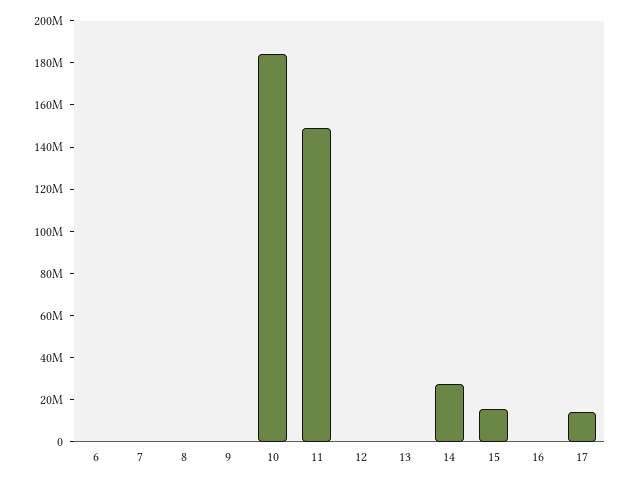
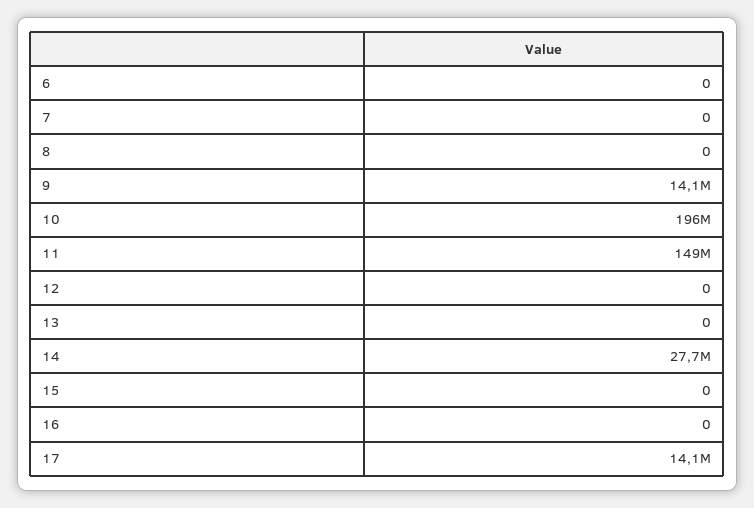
9: 0 -> 14100000
10: 185000000 -> 196000000
15: 15000000 -> 0

